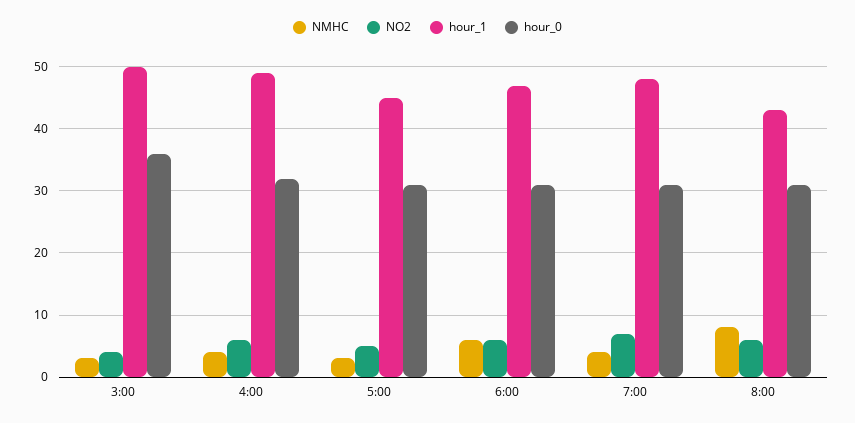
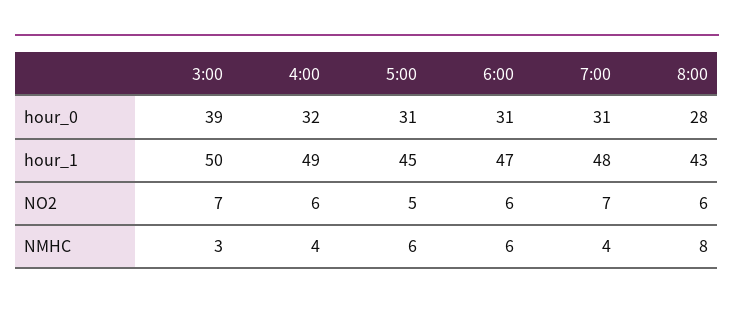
NO2, 3:00: 4 -> 7
hour_0, 3:00: 36 -> 39
NMHC, 5:00: 3 -> 6
hour_0, 8:00: 31 -> 28

